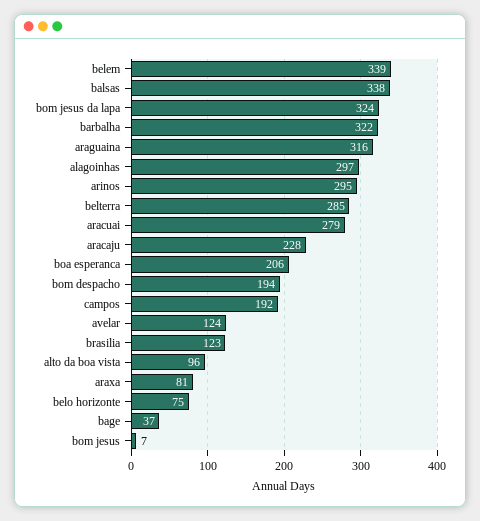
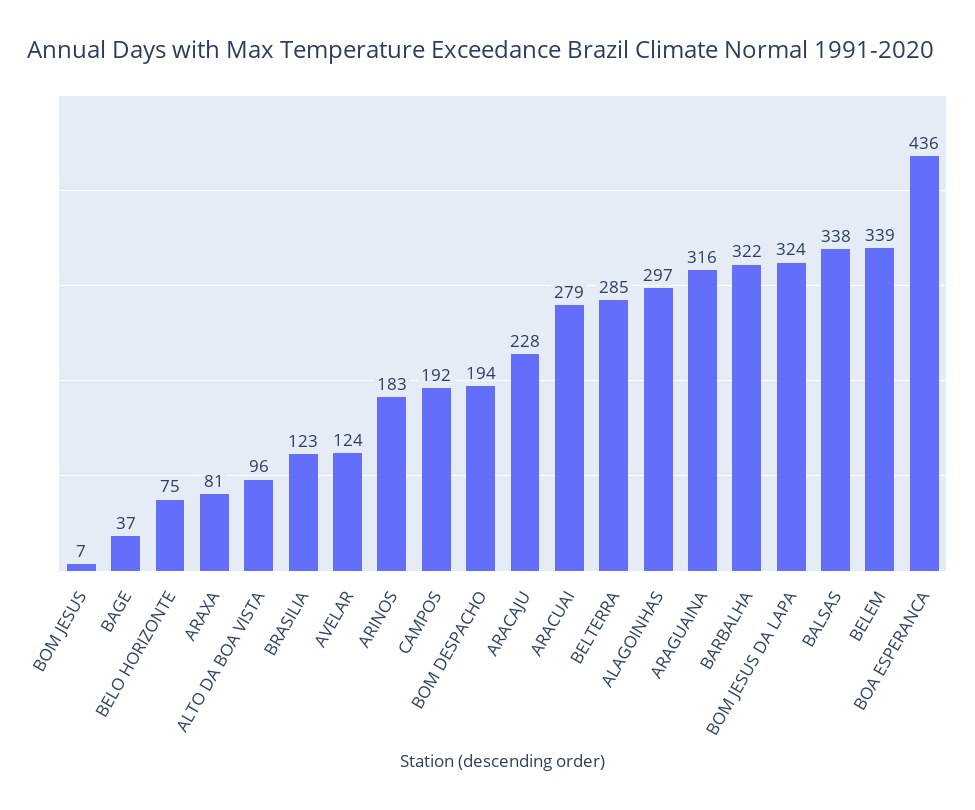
arinos: 295 -> 183
boa esperanca: 206 -> 436

